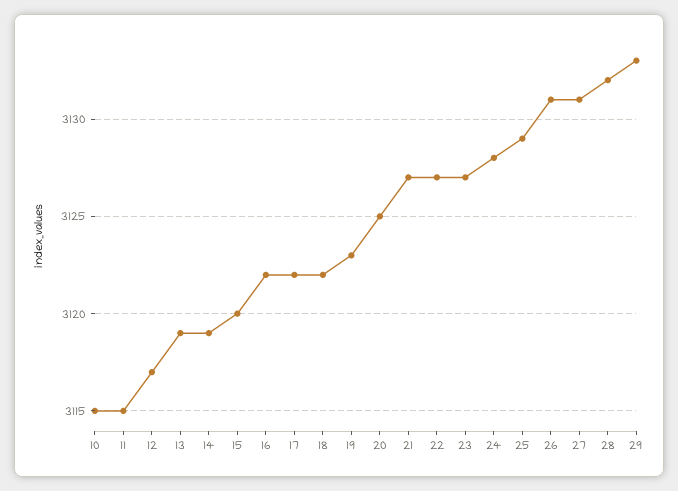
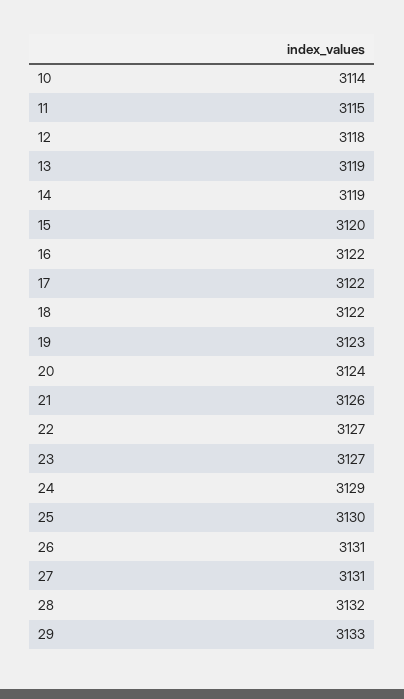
10: 3115 -> 3114
12: 3117 -> 3118
20: 3125 -> 3124
21: 3127 -> 3126
24: 3128 -> 3129
25: 3129 -> 3130

